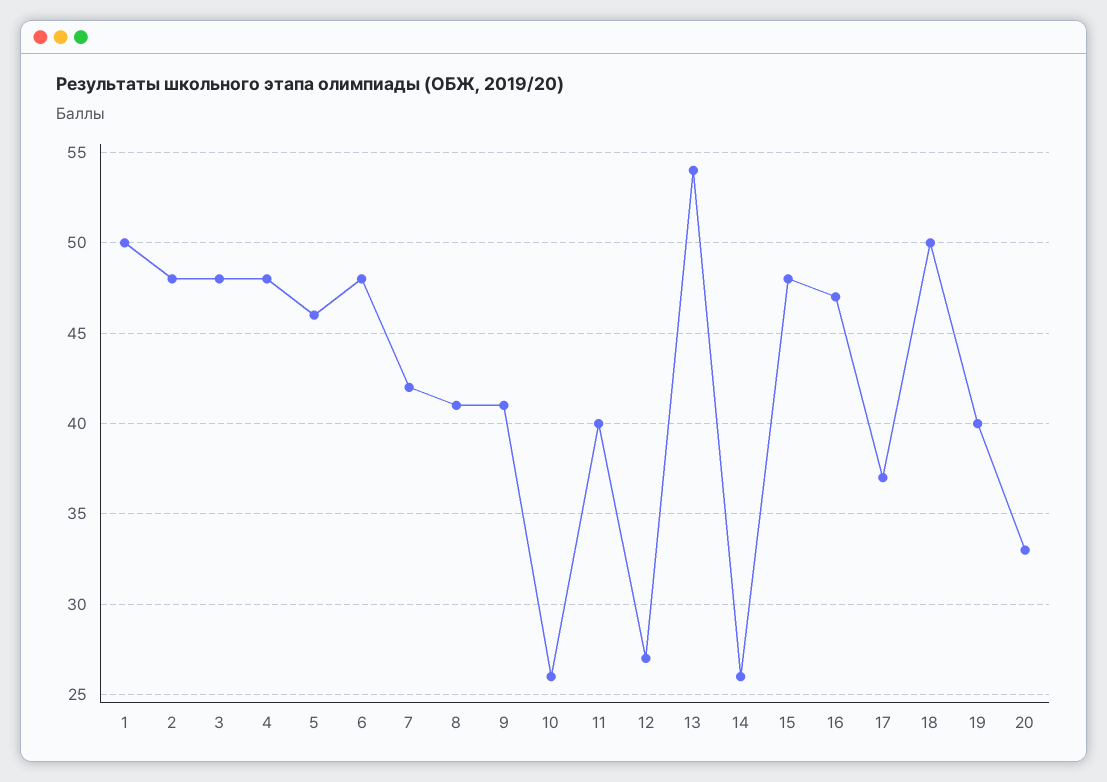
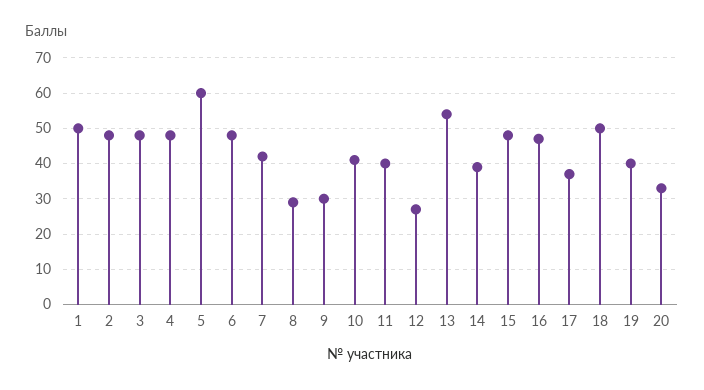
5: 46 -> 60
8: 41 -> 30
9: 41 -> 30
10: 26 -> 40
14: 26 -> 40

